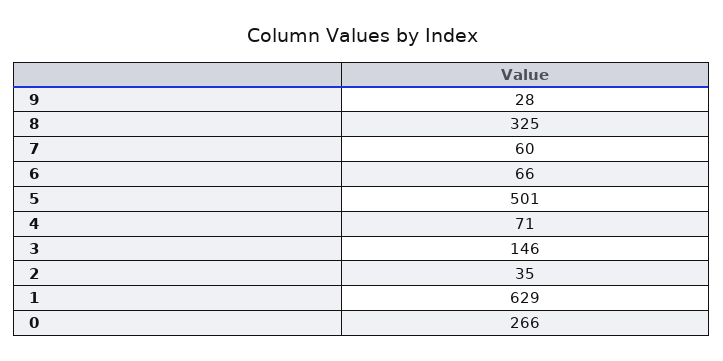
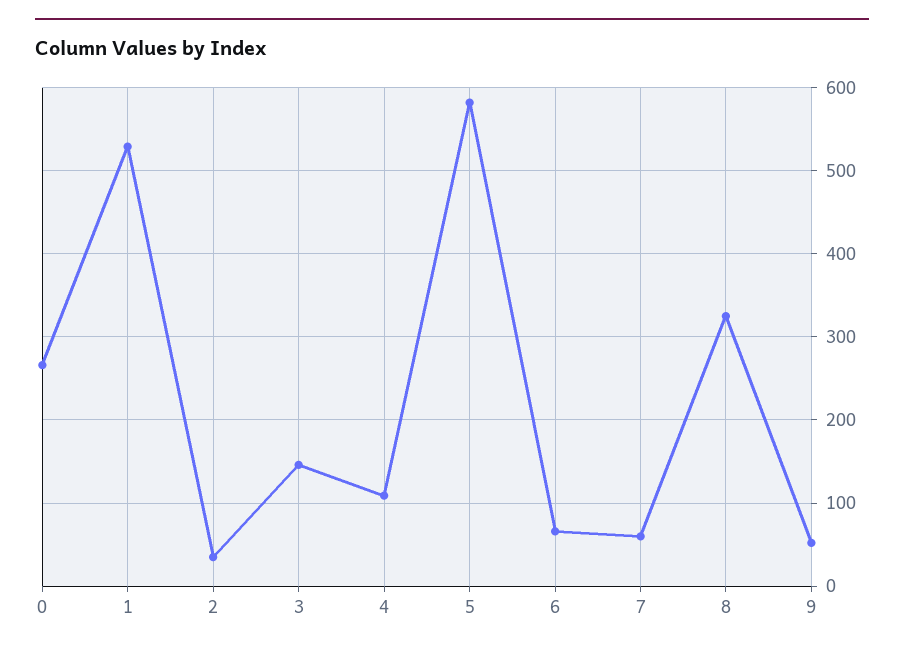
9: 28 -> 50
5: 501 -> 580
4: 71 -> 110
1: 629 -> 530

